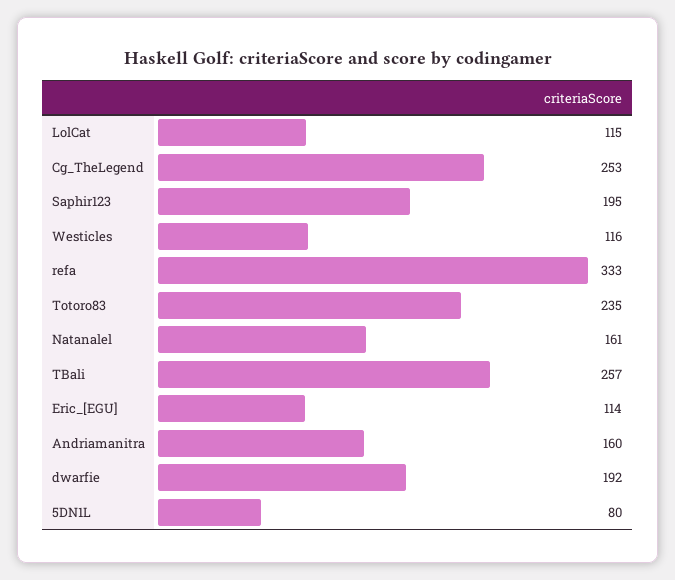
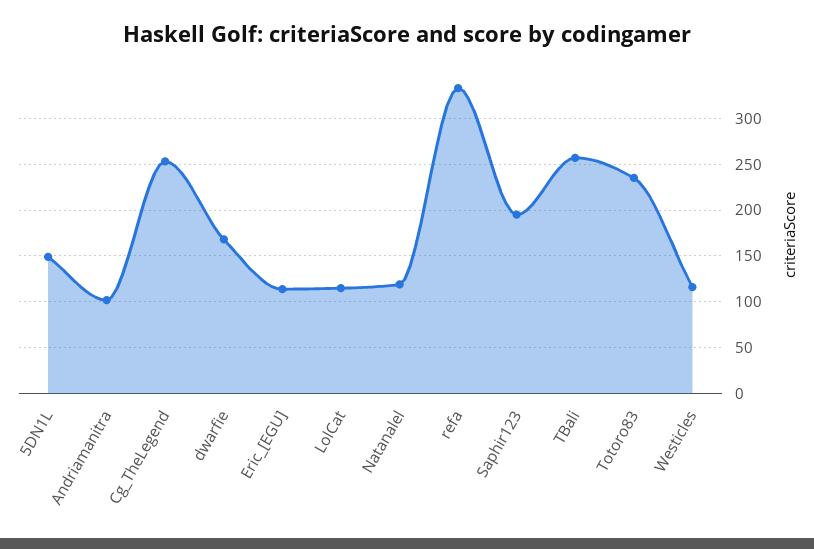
Natanalel: 161 -> 120
Andriamanitra: 160 -> 100
dwarfie: 192 -> 170
5DN1L: 80 -> 150

